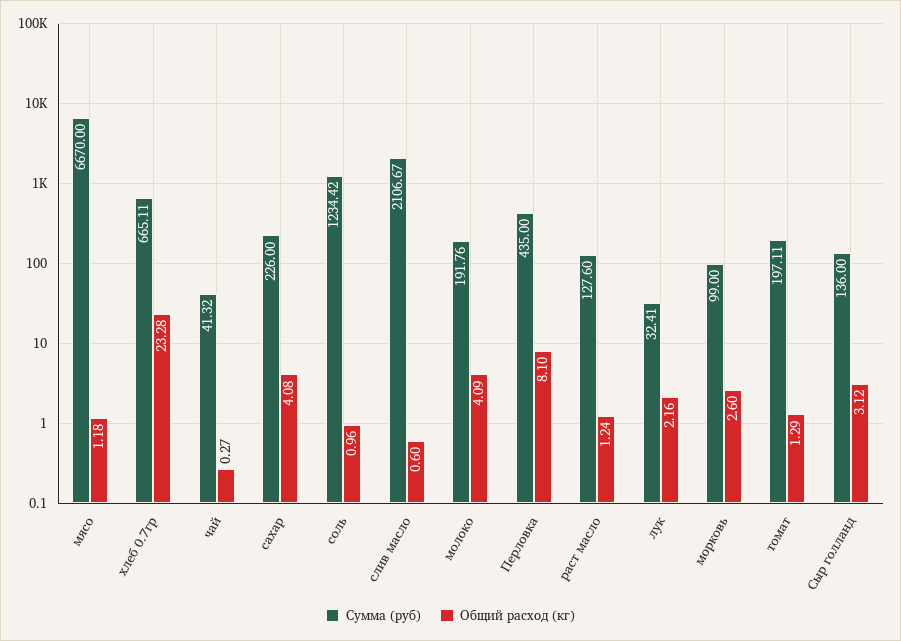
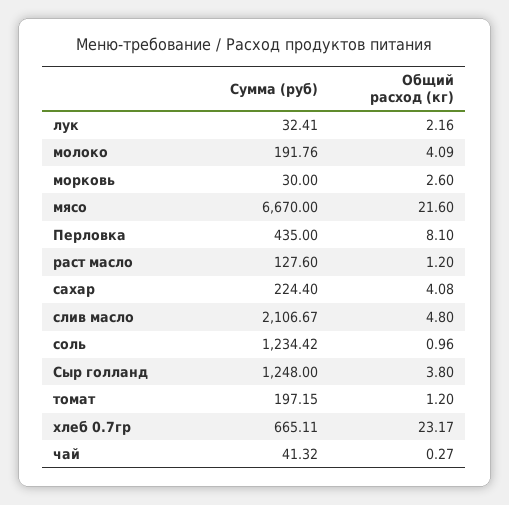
Общий расход (кг), мясо: 1.18 -> 21.6
Общий расход (кг), хлеб 0.7гр: 23.28 -> 23.17
Сумма (руб), сахар: 226 -> 224.4
Общий расход (кг), слив масло: 0.6 -> 4.8
Общий расход (кг), раст масло: 1.24 -> 1.2
Сумма (руб), морковь: 99 -> 30
Сумма (руб), томат: 197.11 -> 197.15
Общий расход (кг), томат: 1.29 -> 1.2
Сумма (руб), Сыр голланд: 136 -> 1248
Общий расход (кг), Сыр голланд: 3.12 -> 3.8

